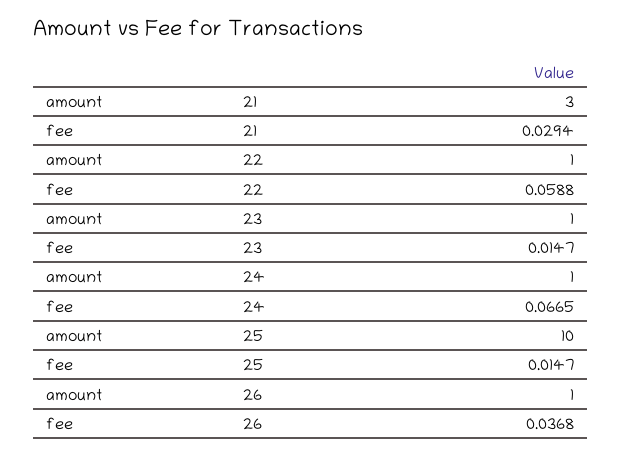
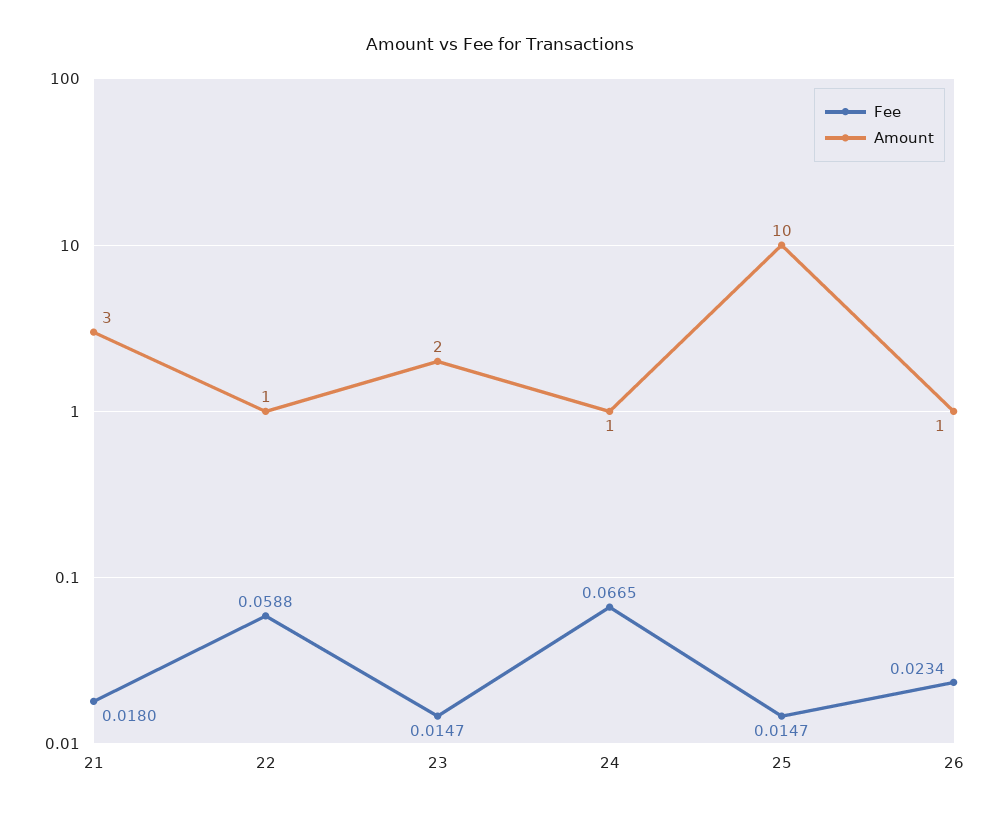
fee, 21: 0.0294 -> 0.018
amount, 23: 1 -> 2
fee, 26: 0.0368 -> 0.0234

